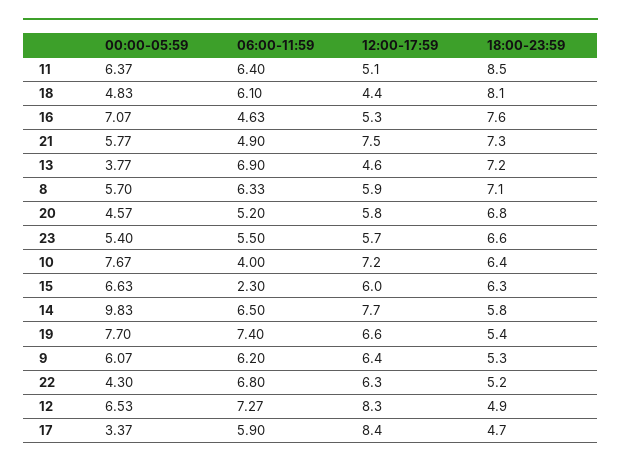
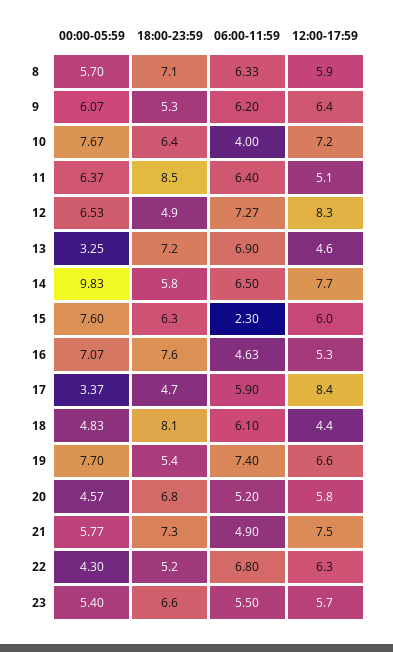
00:00-05:59, 13: 3.77 -> 3.25
00:00-05:59, 15: 6.63 -> 7.6

